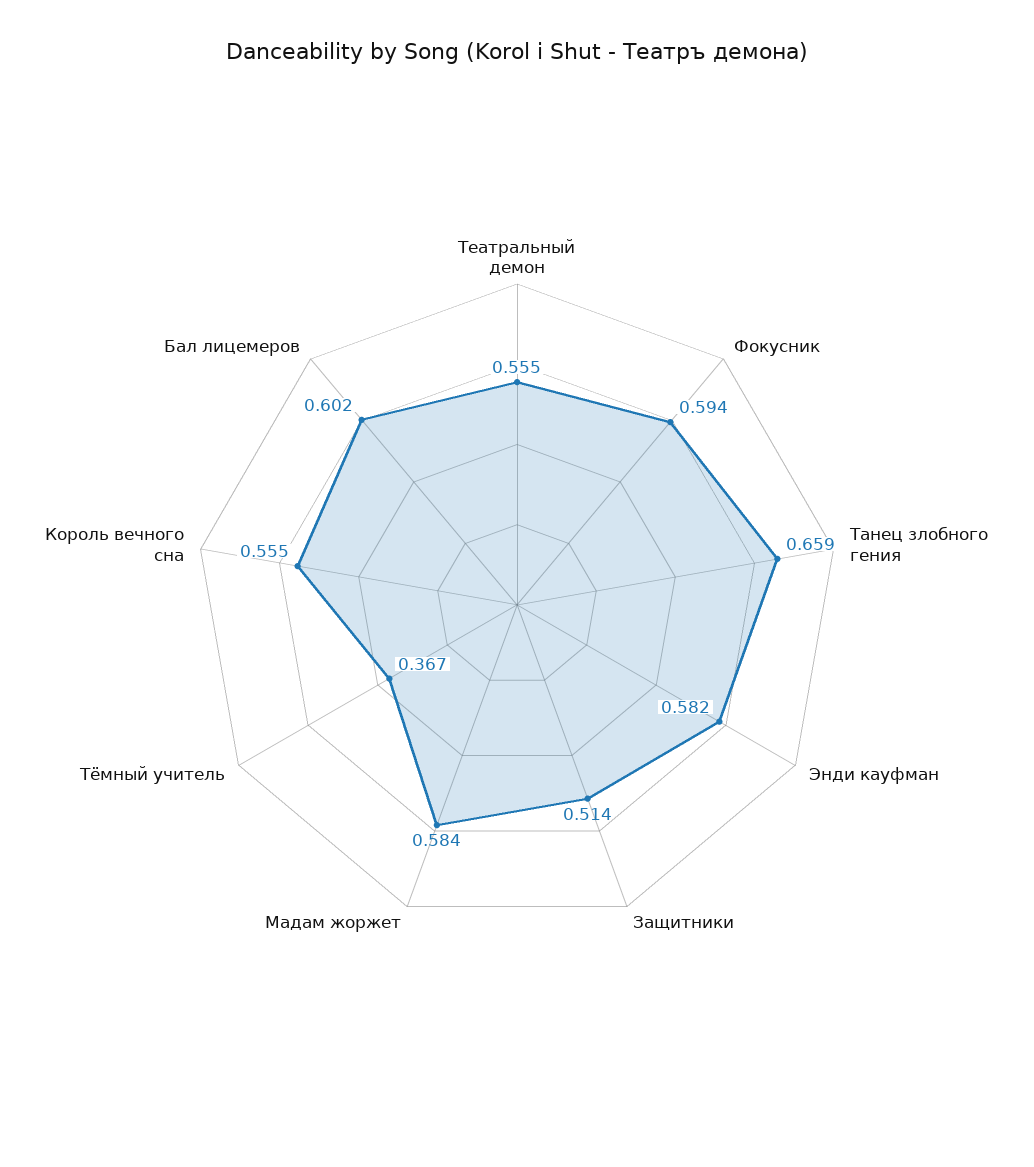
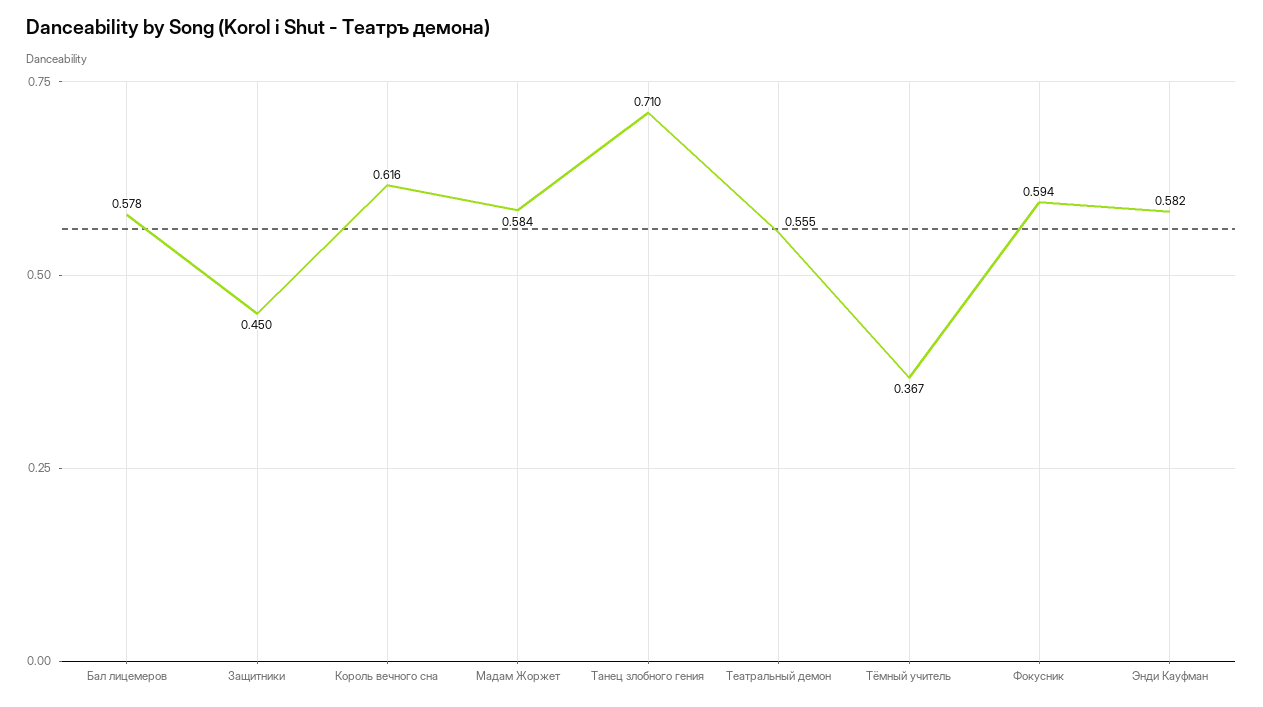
Танец злобного гения: 0.659 -> 0.71
Защитники: 0.514 -> 0.45
Король вечного сна: 0.555 -> 0.616
Бал лицемеров: 0.602 -> 0.578

